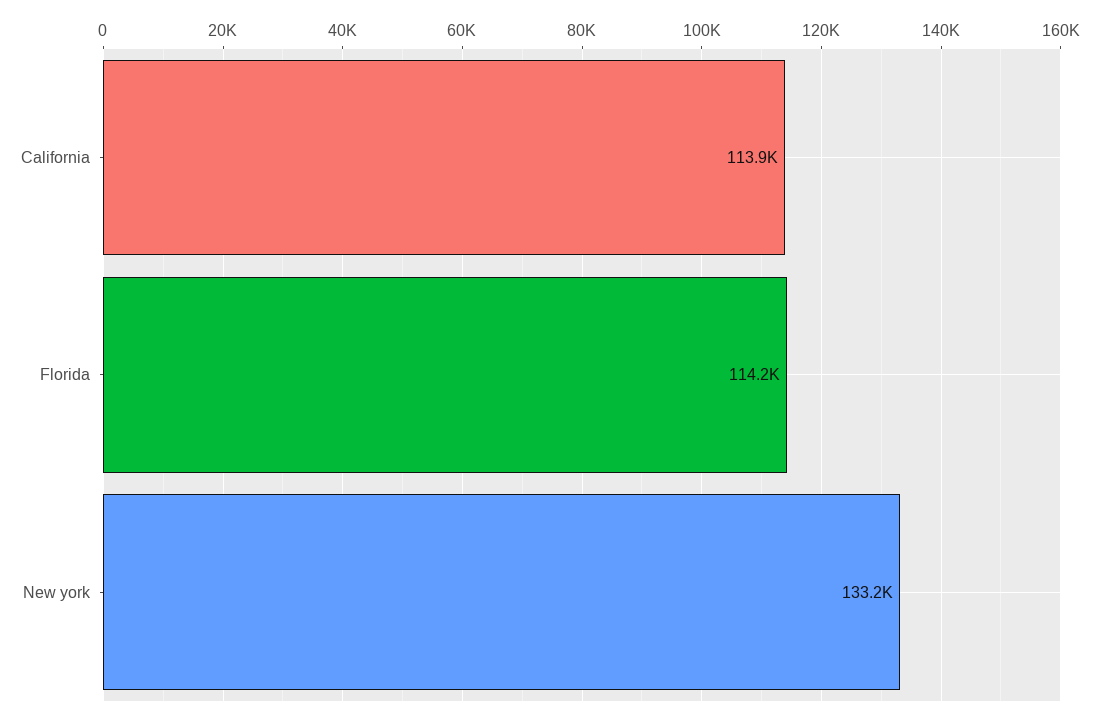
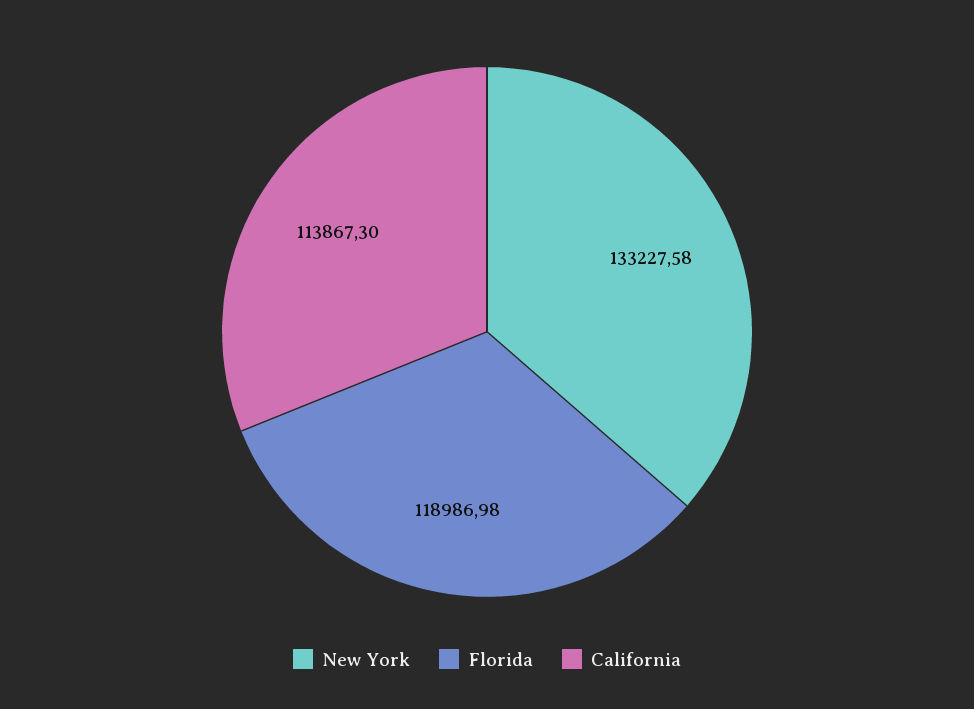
Florida: 114200 -> 118986.98

